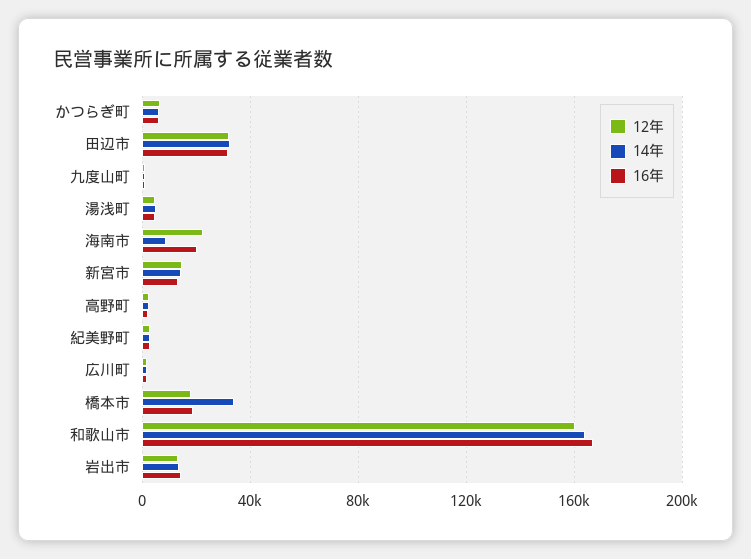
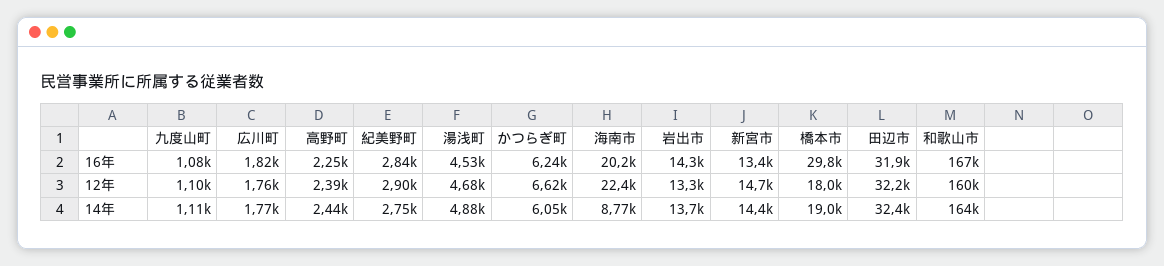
14年, 橋本市: 35000 -> 19000
16年, 橋本市: 20000 -> 29800

